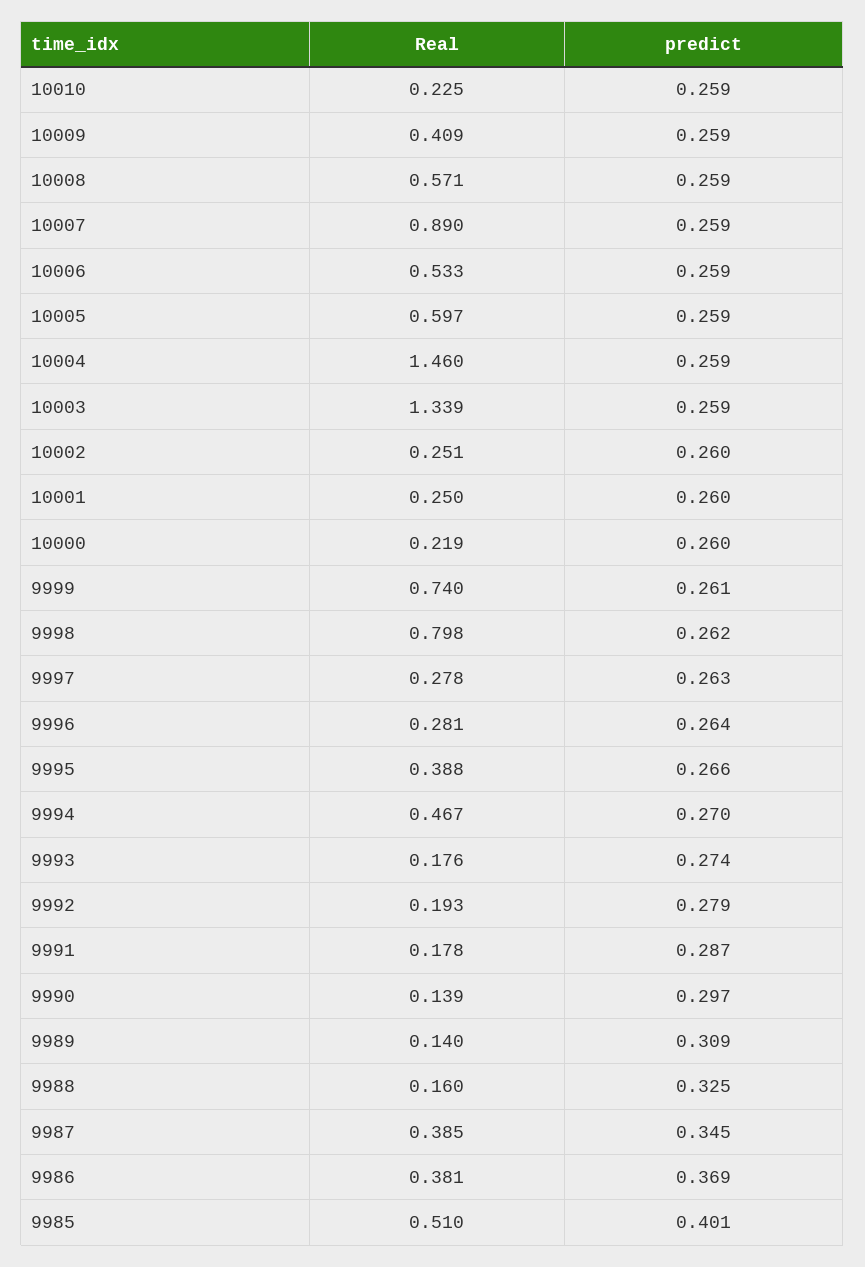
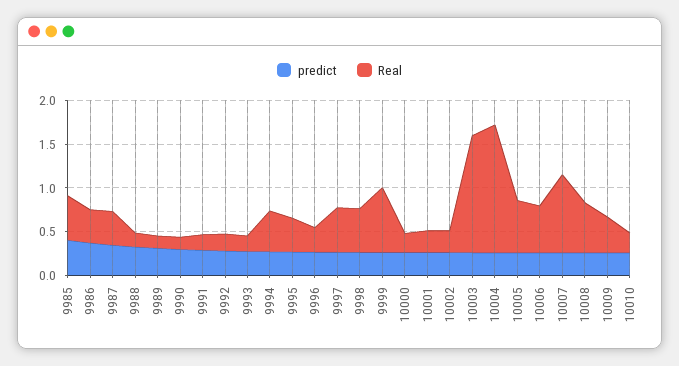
Real, 9998: 0.798 -> 0.5
Real, 9997: 0.278 -> 0.5

